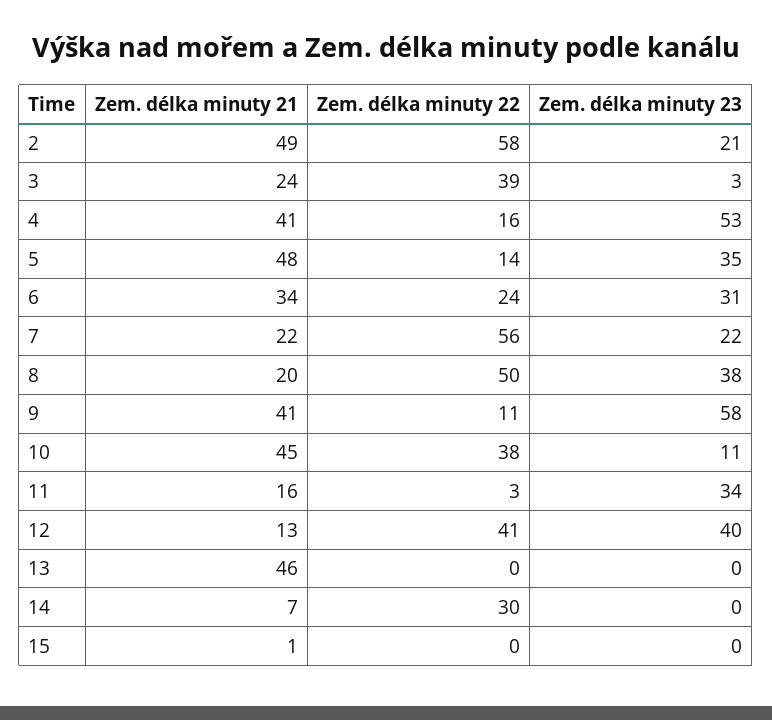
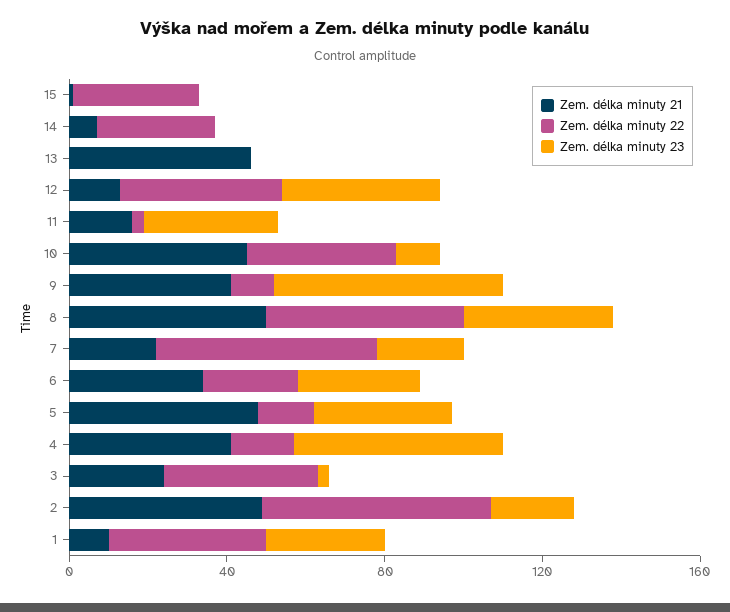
Zem. délka minuty 21, 8: 20 -> 50
Zem. délka minuty 22, 15: 0 -> 30
Zem. délka minuty 21, 1: none -> 10
Zem. délka minuty 22, 1: none -> 40
Zem. délka minuty 23, 1: none -> 30

